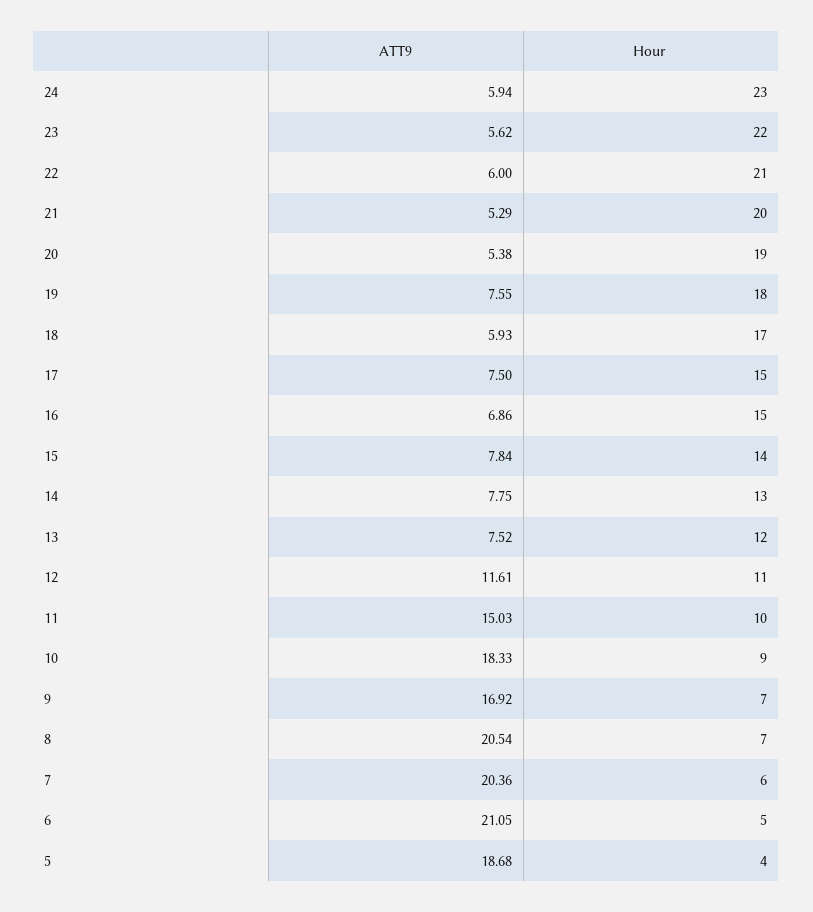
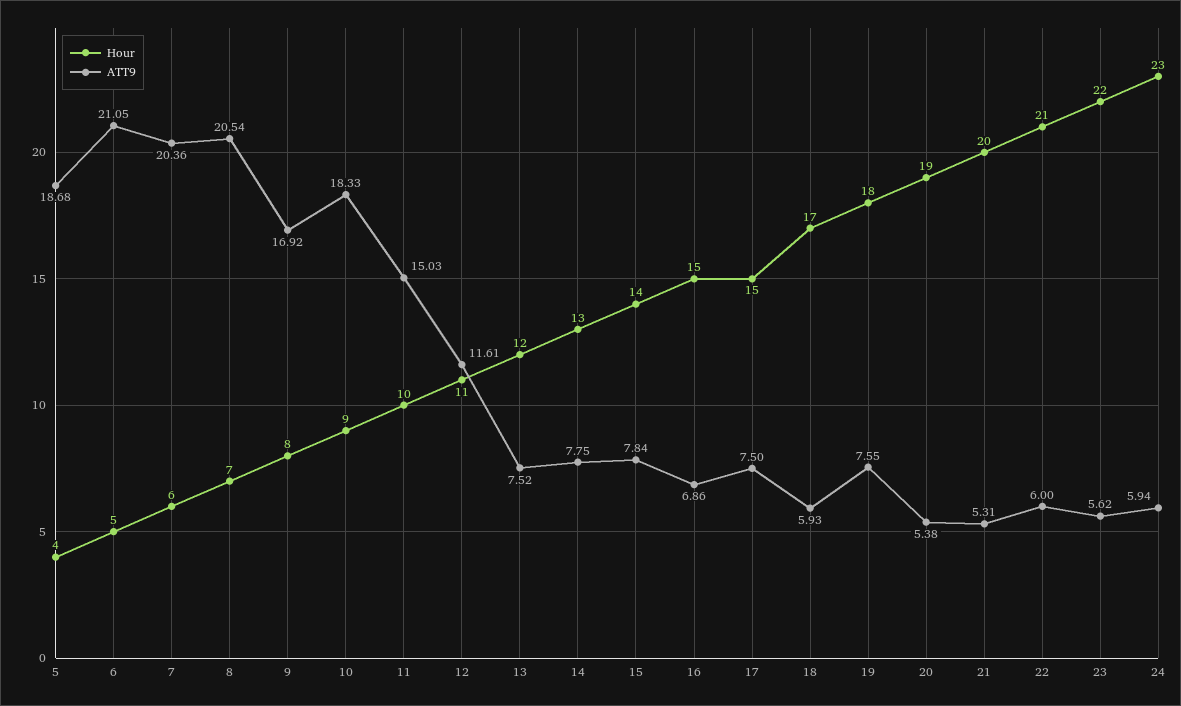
ATT9, 21: 5.29 -> 5.31
Hour, 9: 7 -> 8

